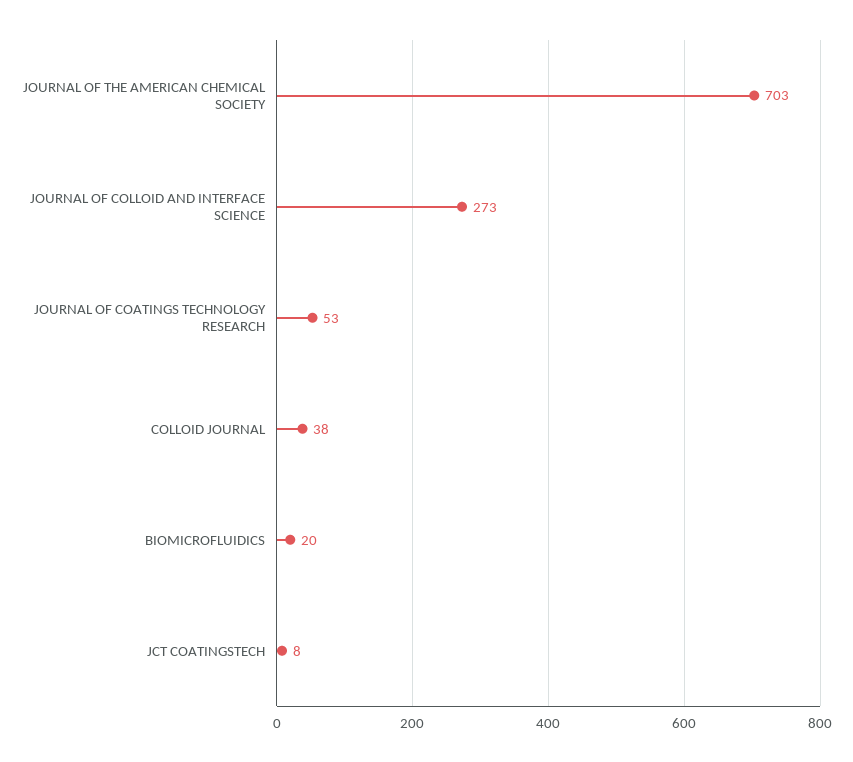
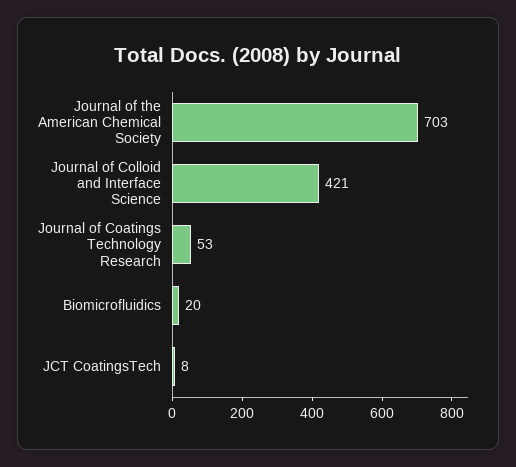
JOURNAL OF COLLOID AND INTERFACE SCIENCE: 273 -> 421
COLLOID JOURNAL: 38 -> none

